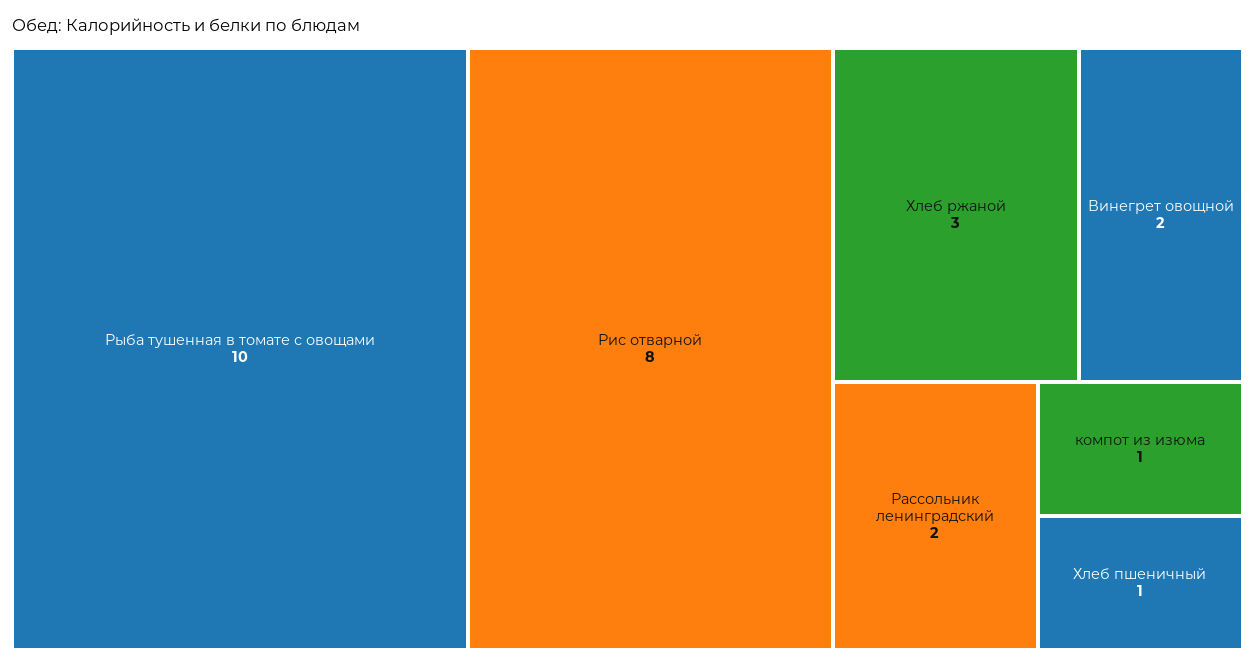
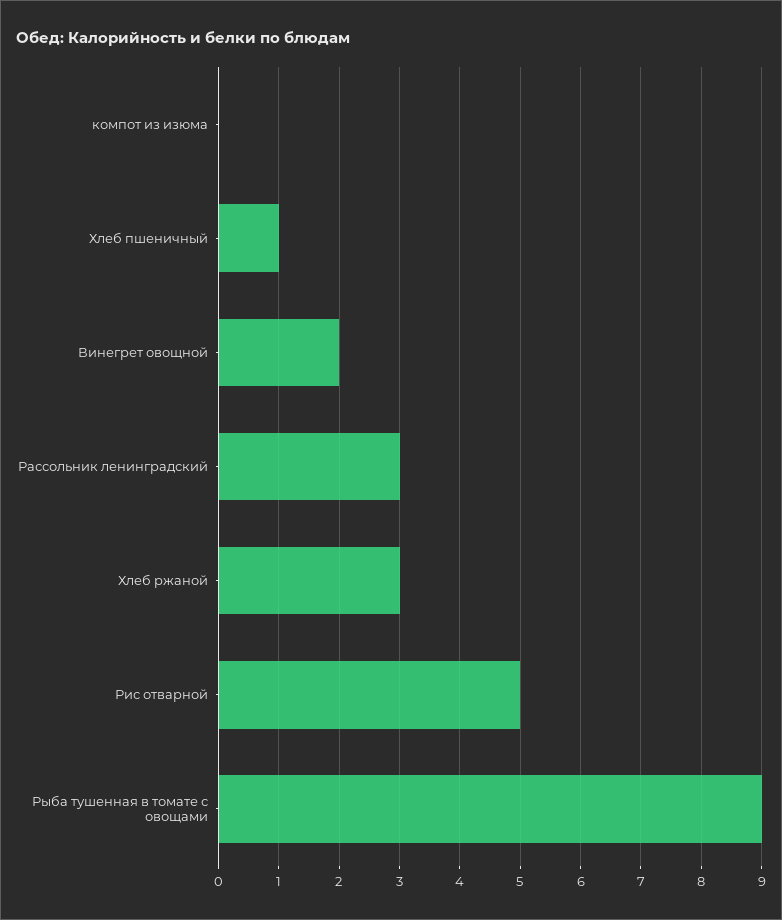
Рыба тушенная в томате с овощами: 10 -> 9
Рис отварной: 8 -> 5
Рассольник ленинградский: 2 -> 3
компот из изюма: 1 -> 0

